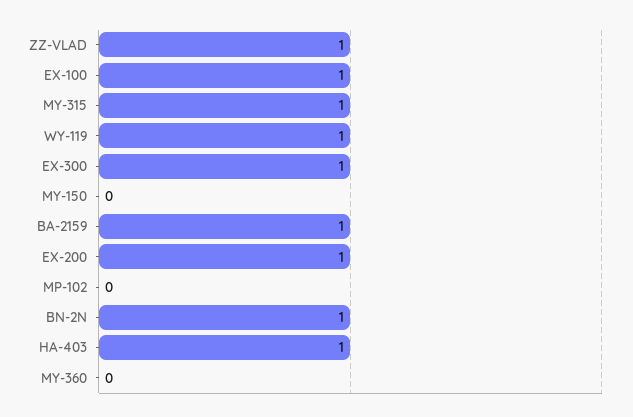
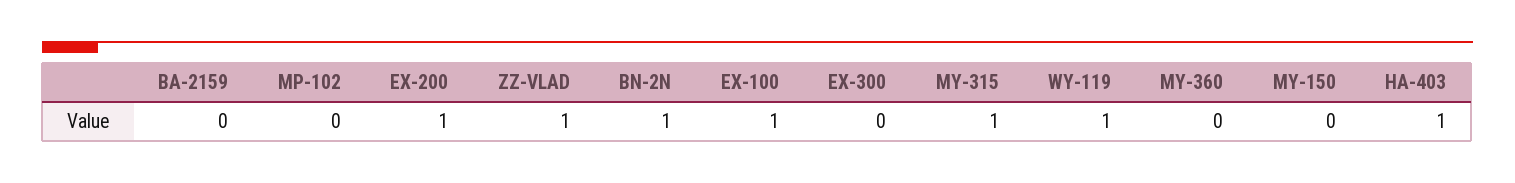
EX-300: 1 -> 0
BA-2159: 1 -> 0

